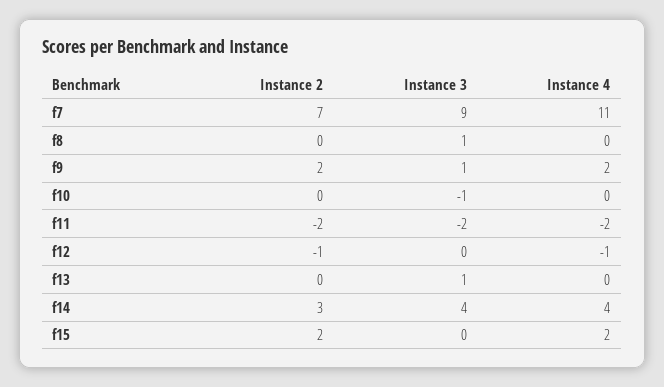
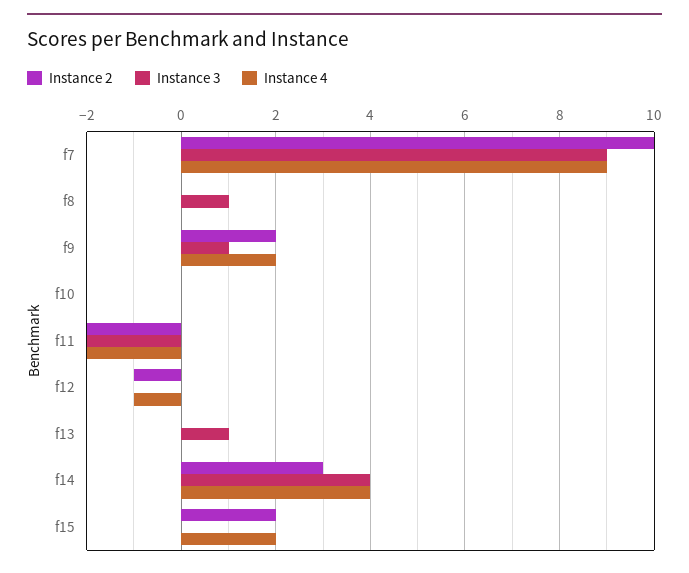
Instance 2, f7: 7 -> 10
Instance 4, f7: 11 -> 9
Instance 3, f10: -1 -> 0

